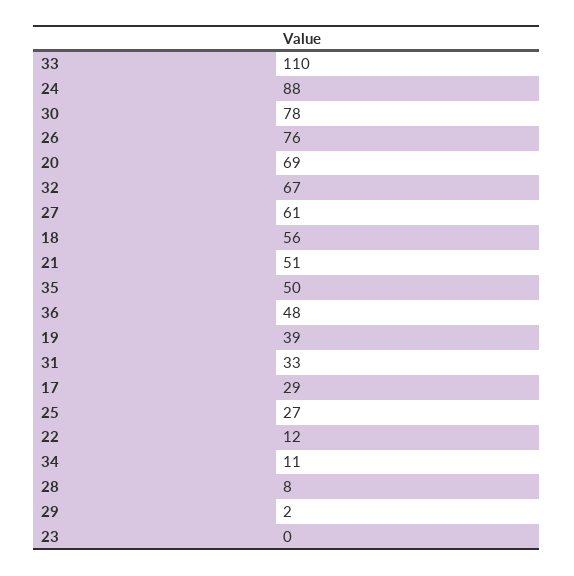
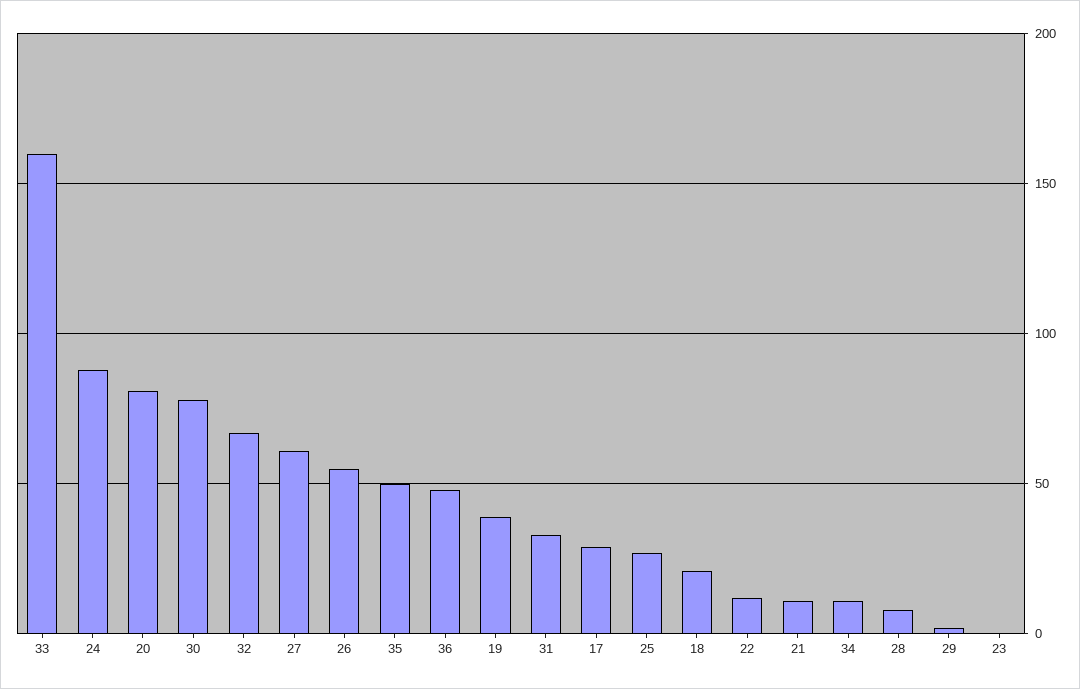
33: 110 -> 160
26: 76 -> 55
20: 69 -> 80
18: 56 -> 20
21: 51 -> 10

